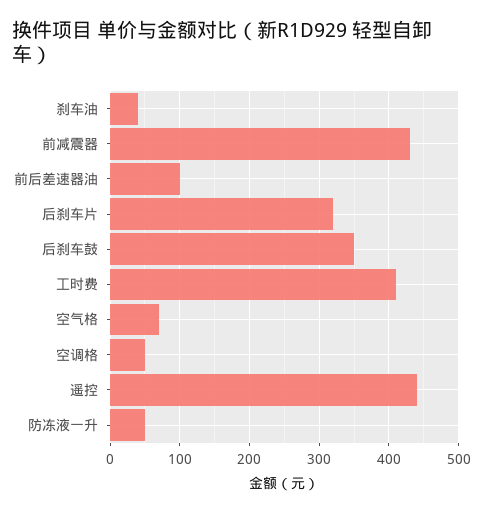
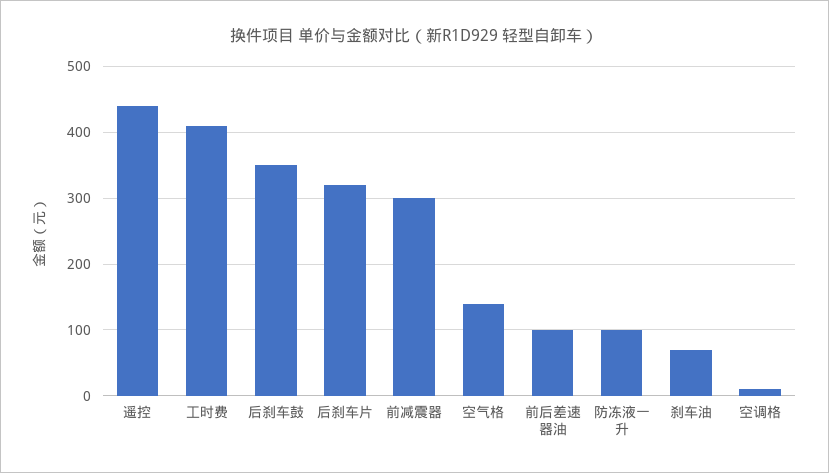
刹车油: 40 -> 70
前减震器: 430 -> 300
空气格: 70 -> 140
空调格: 50 -> 10
防冻液一升: 50 -> 100

